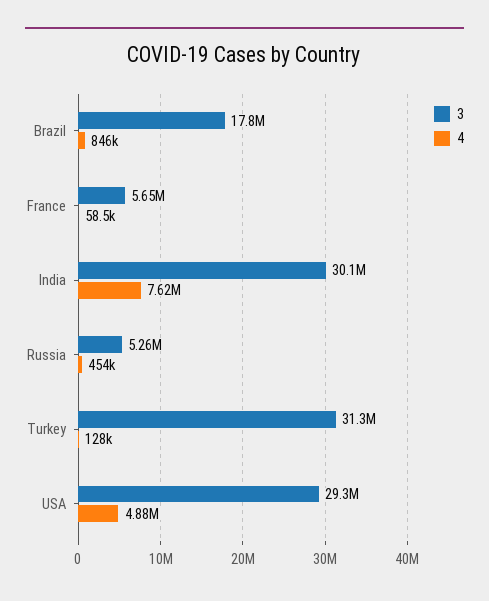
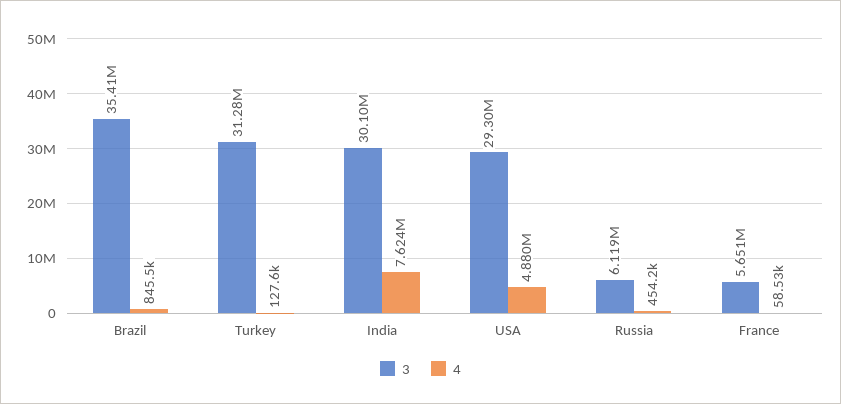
3, Brazil: 17800000 -> 35410000
3, Russia: 5260000 -> 6119000

